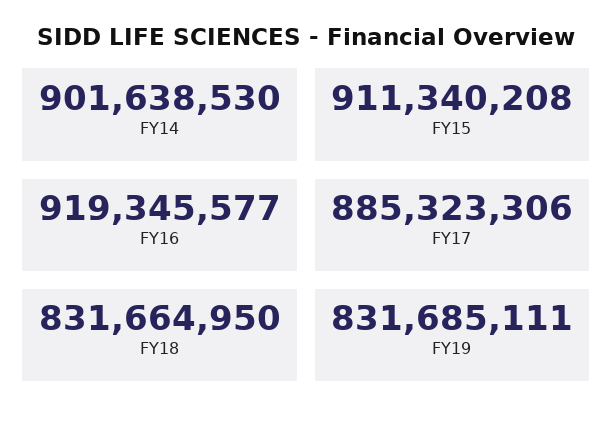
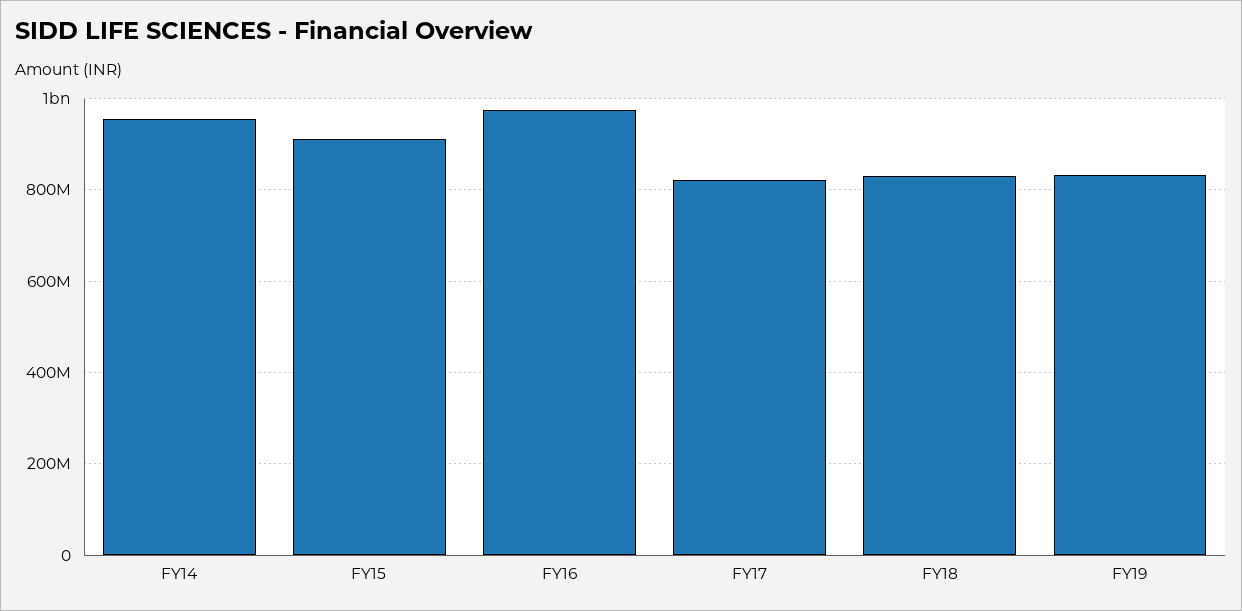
FY14: 901638530 -> 960000000
FY16: 919345577 -> 980000000
FY17: 885323306 -> 820000000

